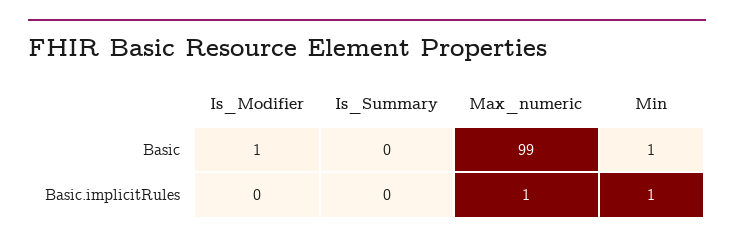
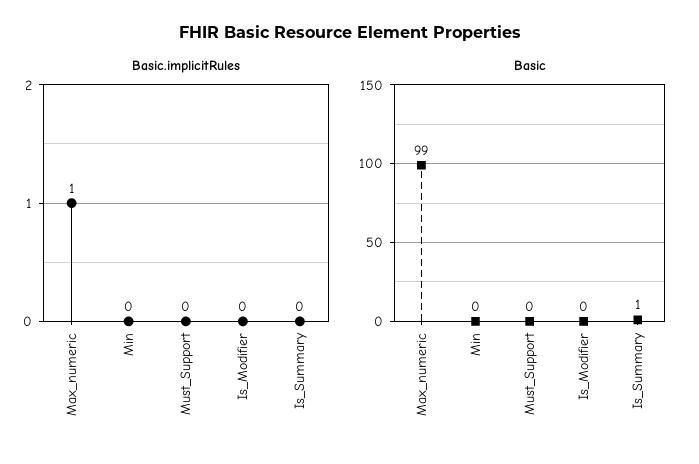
Basic, Is_Modifier: 1 -> 0
Basic, Is_Summary: 0 -> 1
Basic, Min: 1 -> 0
Basic.implicitRules, Min: 1 -> 0
Basic.implicitRules, Must_Support: none -> 0
Basic, Must_Support: none -> 0

